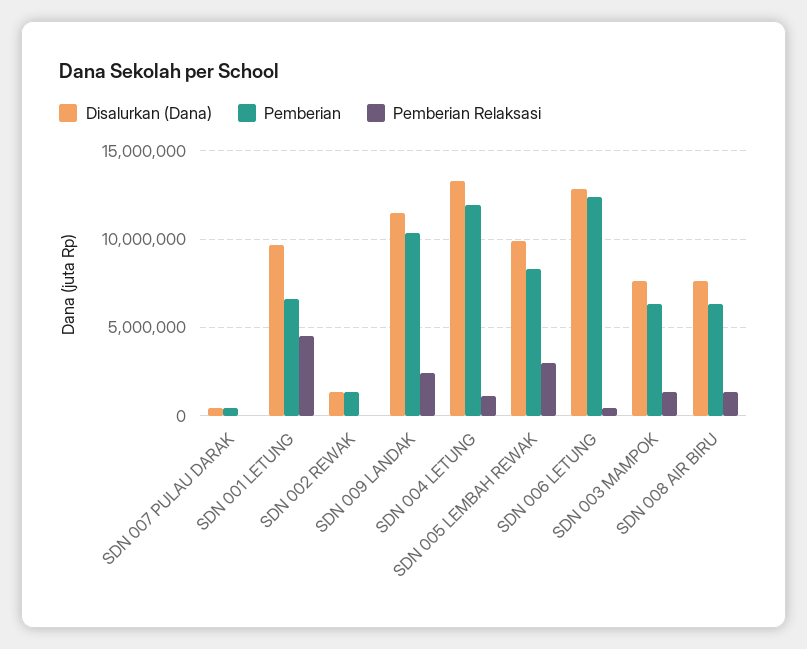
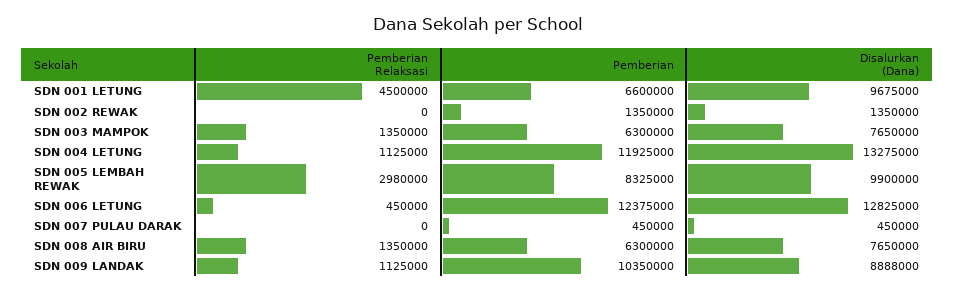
Disalurkan (Dana), SDN 009 LANDAK: 11500000 -> 8888000
Pemberian Relaksasi, SDN 009 LANDAK: 2500000 -> 1125000

